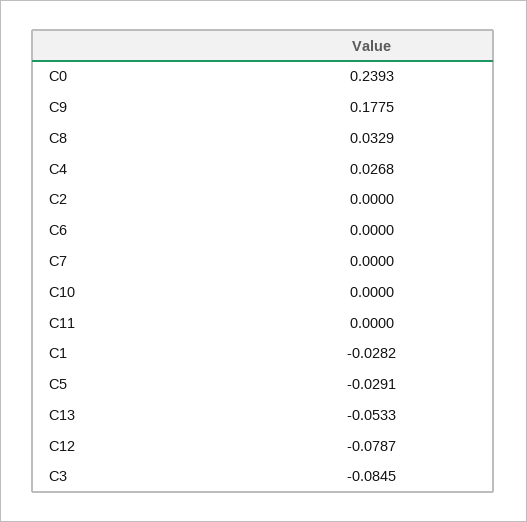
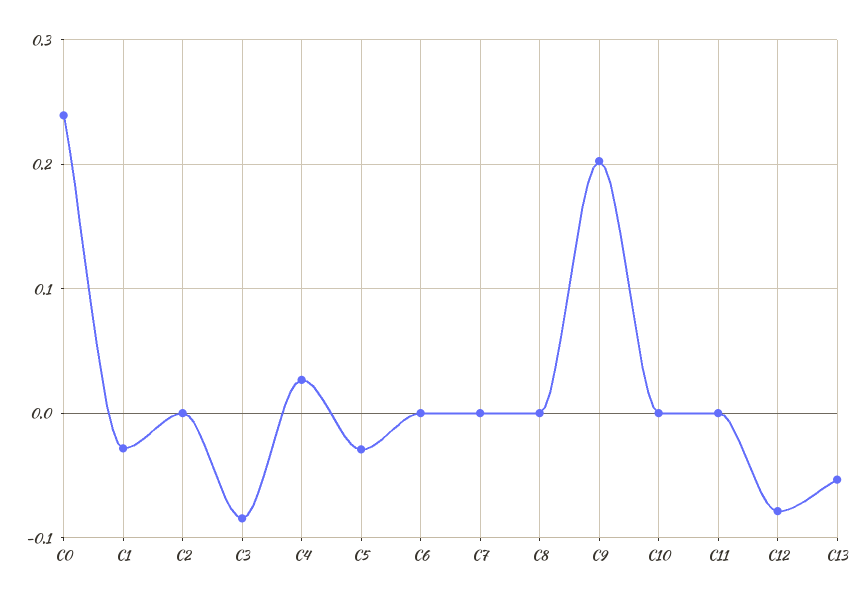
C9: 0.1775 -> 0.2
C8: 0.0329 -> 0

